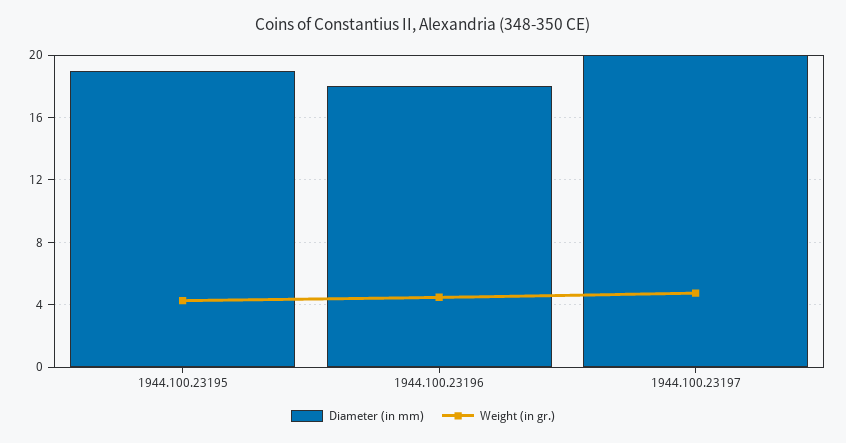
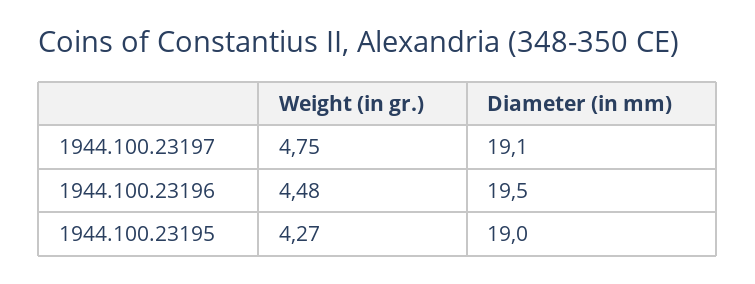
Diameter (in mm), 1944.100.23196: 18 -> 19.5
Diameter (in mm), 1944.100.23197: 20 -> 19.1

